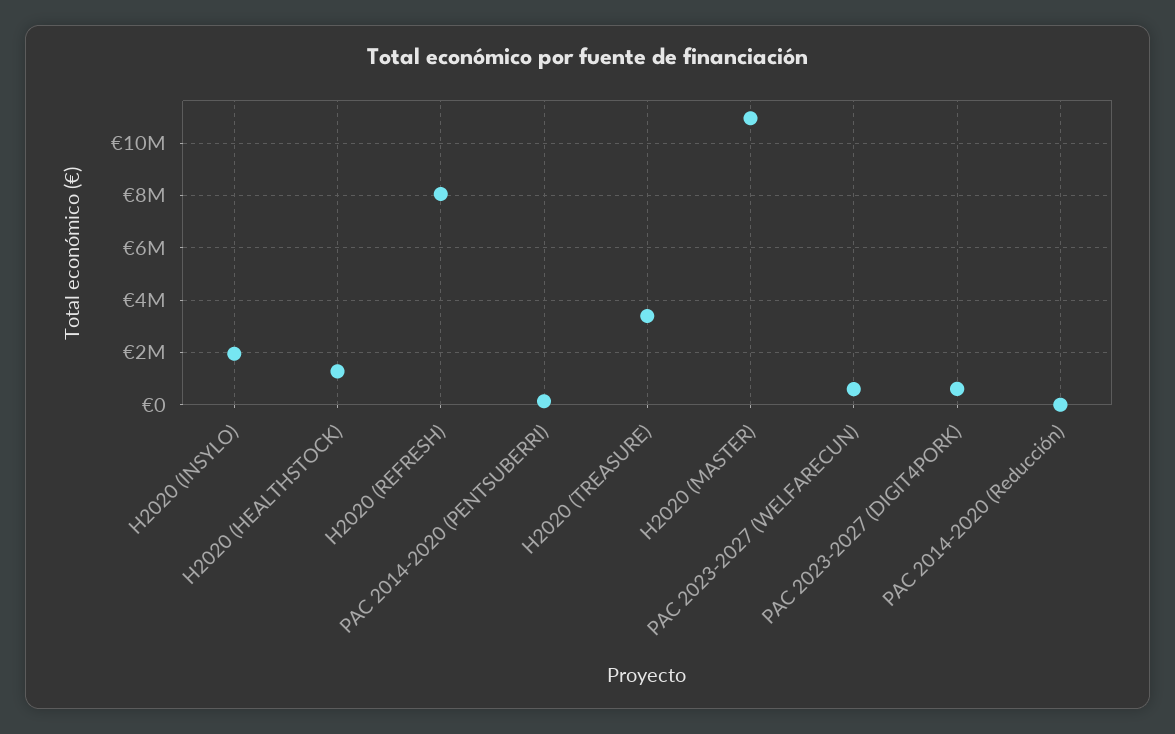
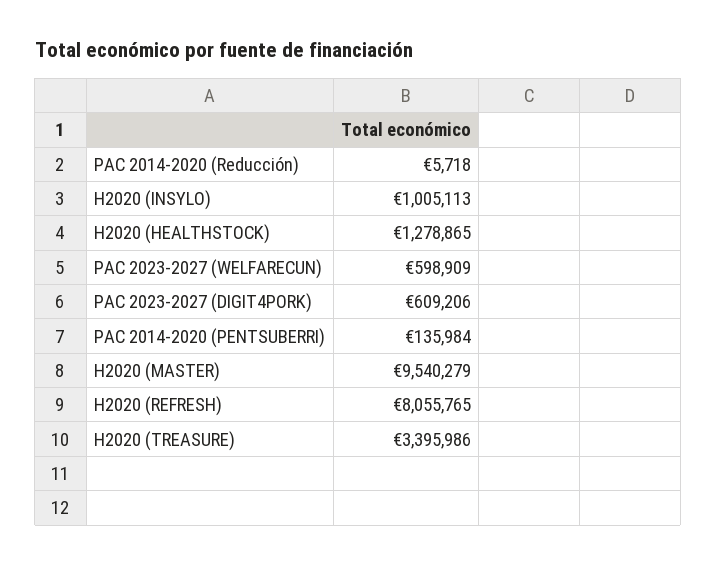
H2020 (INSYLO): 2000000 -> 1005113
H2020 (MASTER): 11000000 -> 9540279

